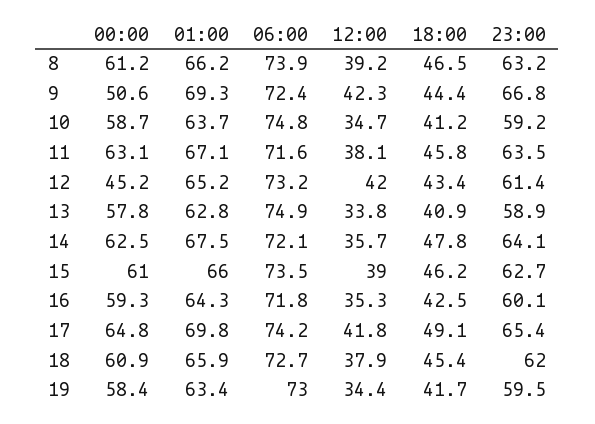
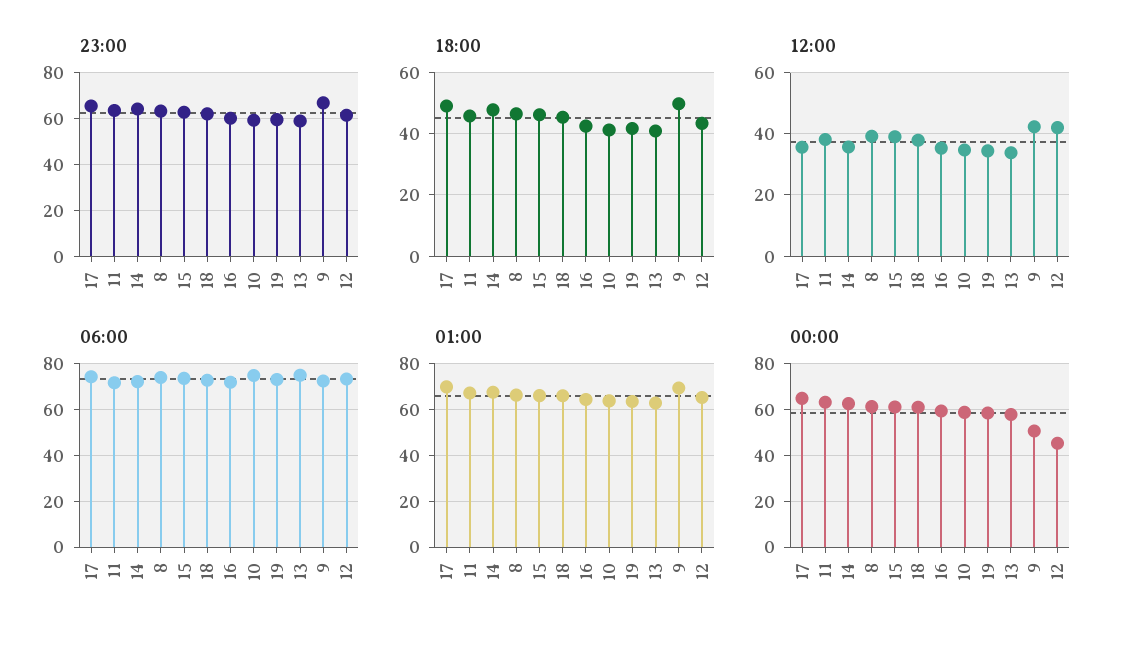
18:00, 9: 44.4 -> 50
12:00, 17: 41.8 -> 36

